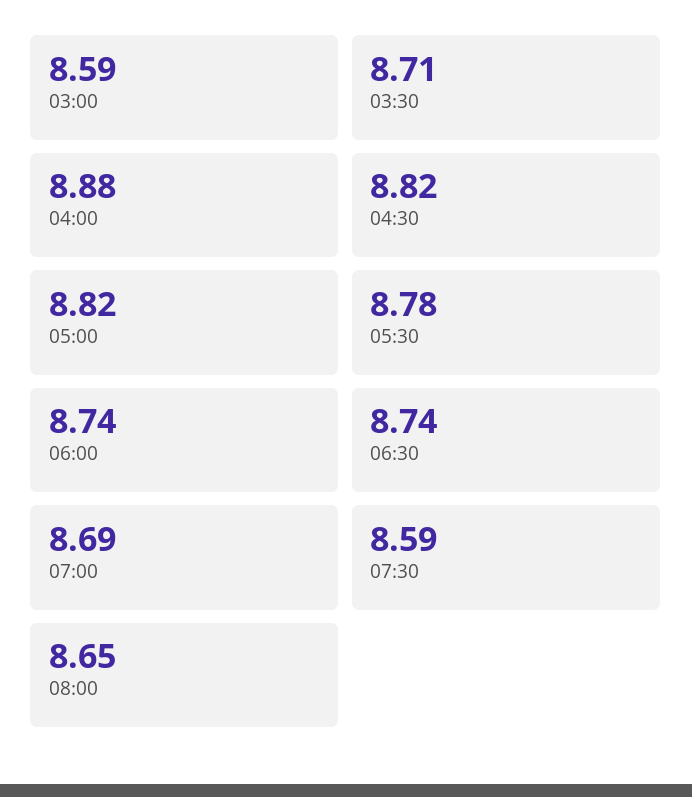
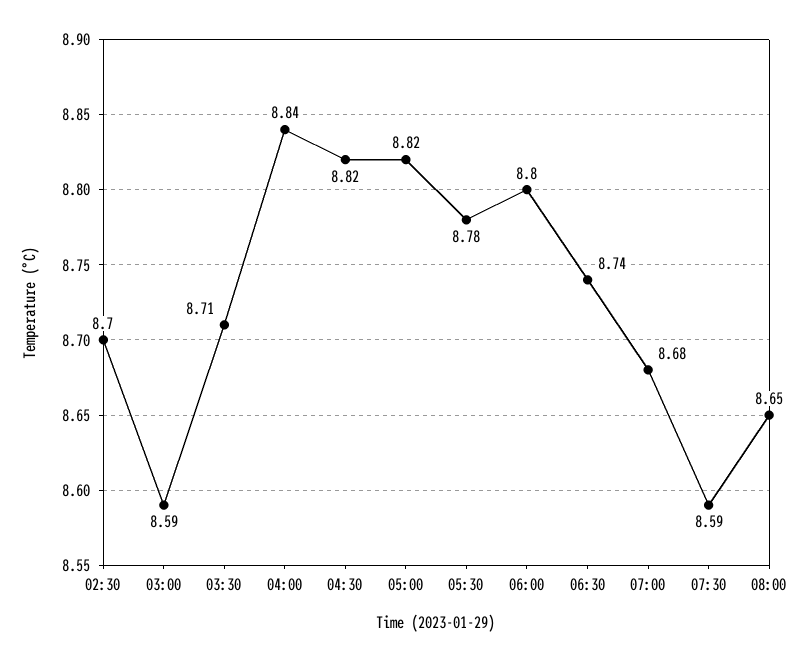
04:00: 8.88 -> 8.84
06:00: 8.74 -> 8.8
07:00: 8.69 -> 8.68
02:30: none -> 8.7

